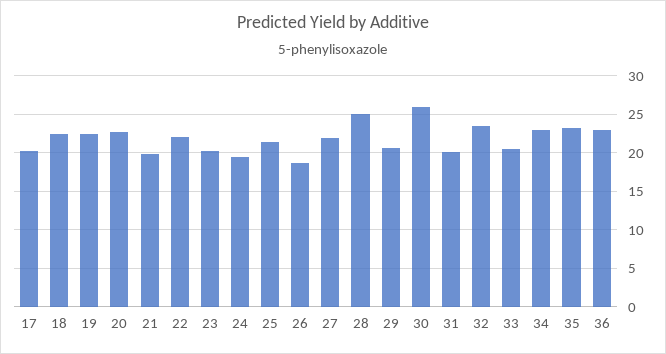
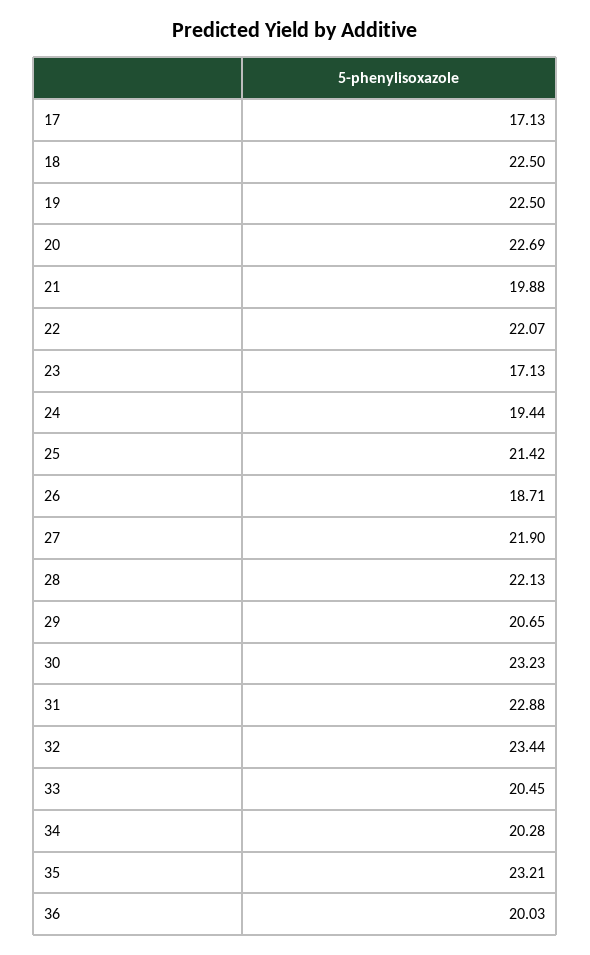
17: 20 -> 17.13
23: 20 -> 17.13
28: 25 -> 22.13
30: 26 -> 23.23
31: 20 -> 22.88
34: 23 -> 20.28
36: 23 -> 20.03

